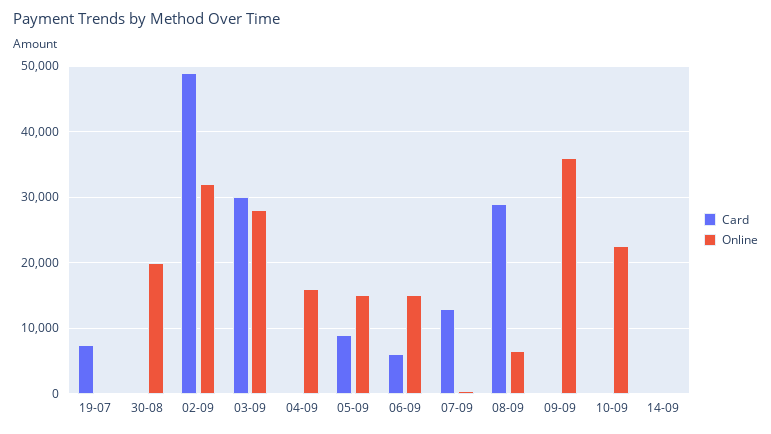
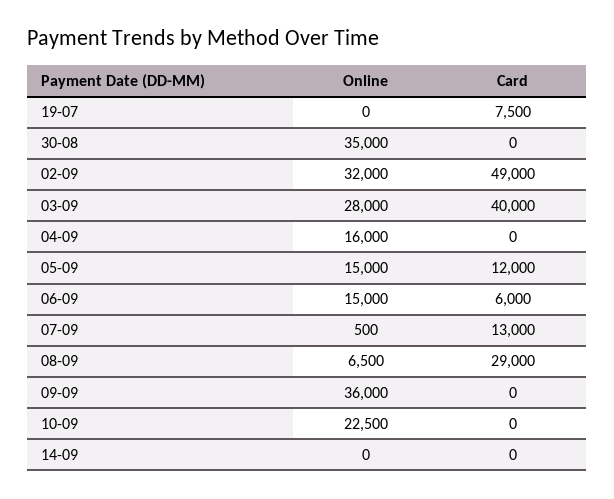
Online, 30-08: 20000 -> 35000
Card, 03-09: 30000 -> 40000
Card, 05-09: 9000 -> 12000

